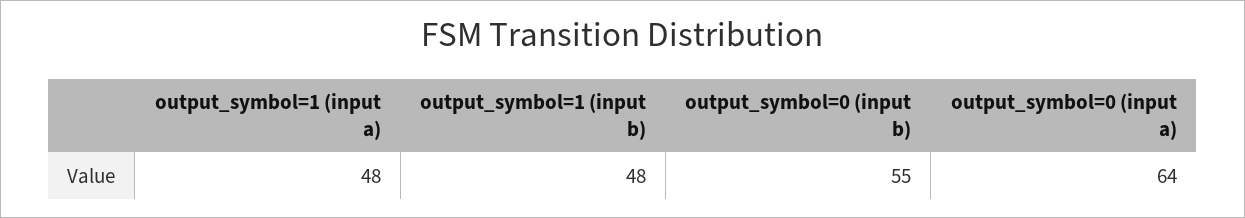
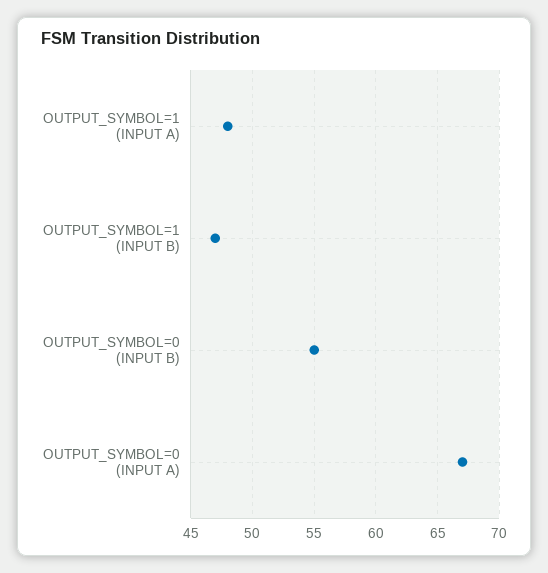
output_symbol=1 (input b): 48 -> 47
output_symbol=0 (input a): 64 -> 67

